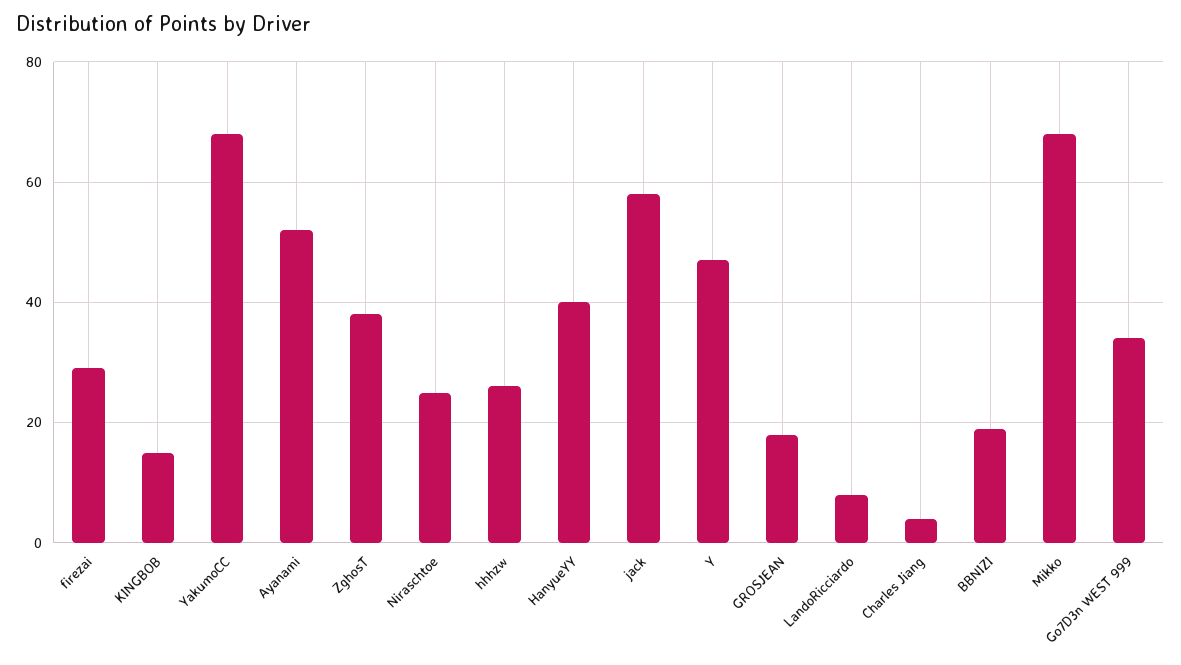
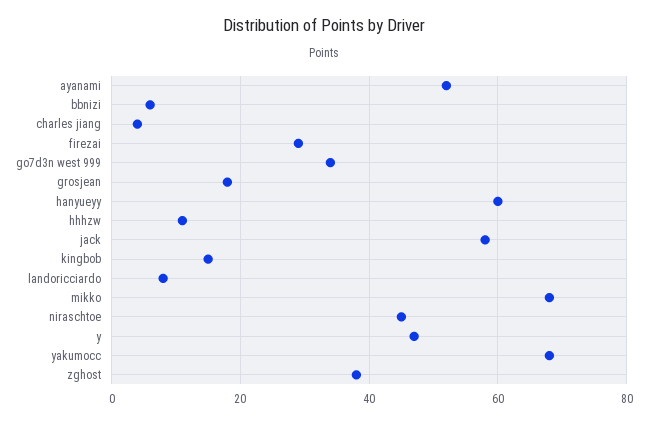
Niraschtoe: 25 -> 45
hhhzw: 25 -> 10
HanyueYY: 40 -> 60
BBNIZI: 20 -> 5

